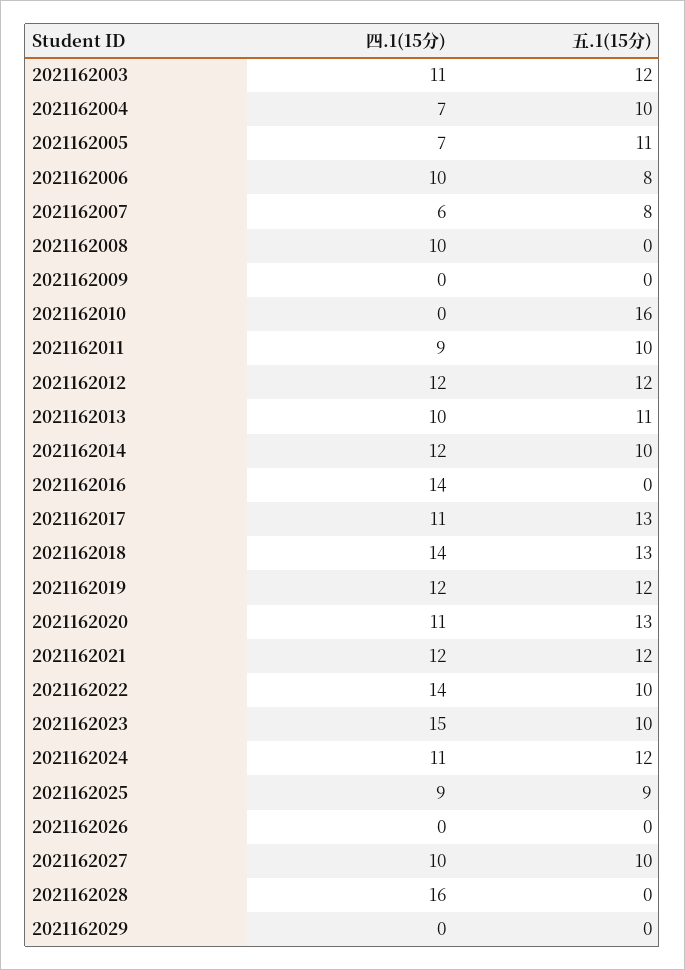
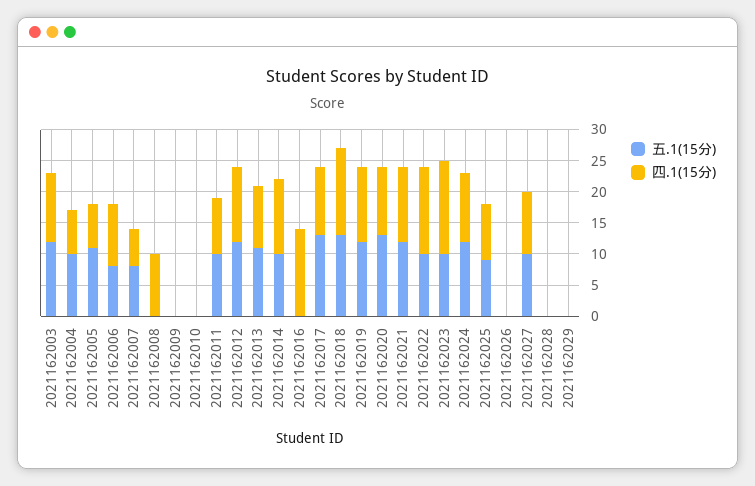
五.1(15分), 2021162010: 16 -> 0
四.1(15分), 2021162028: 16 -> 0

